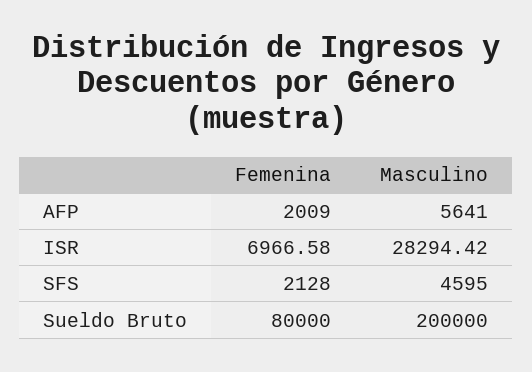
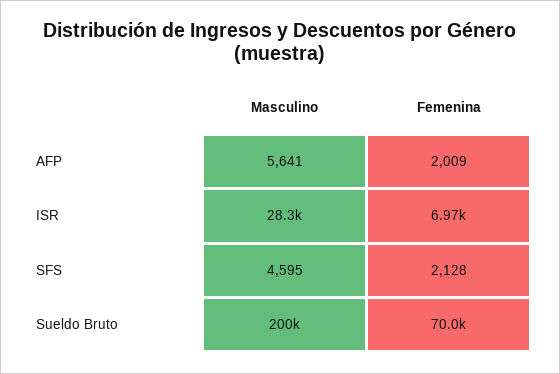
Femenina, Sueldo Bruto: 80000 -> 70000

